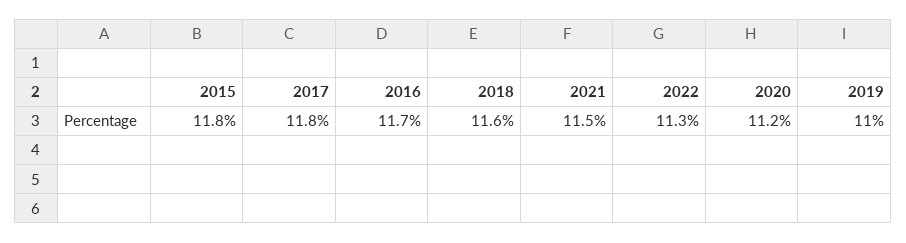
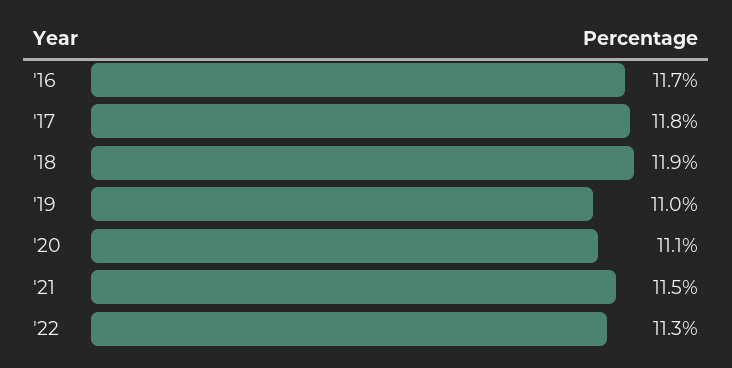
2015: 11.8 -> none
2018: 11.6 -> 11.9
2020: 11.2 -> 11.1

